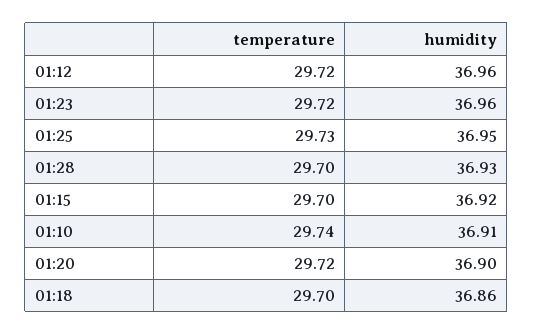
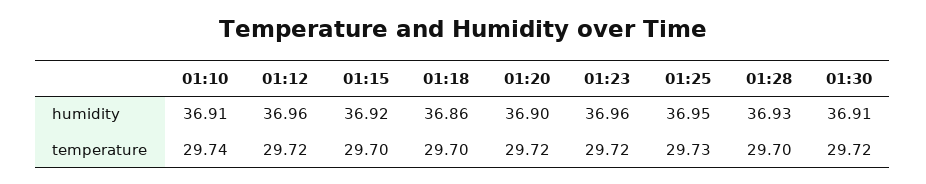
humidity, 01:30: none -> 36.91
temperature, 01:30: none -> 29.72

